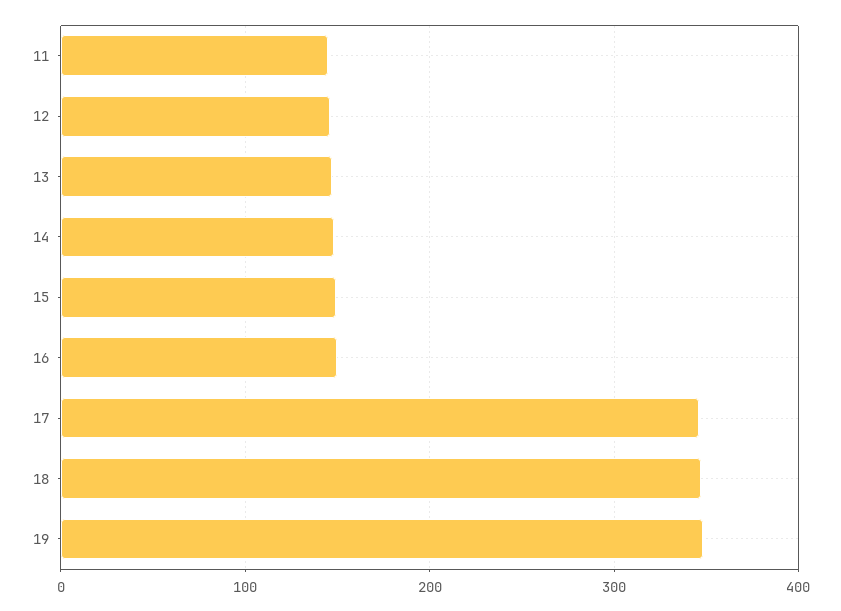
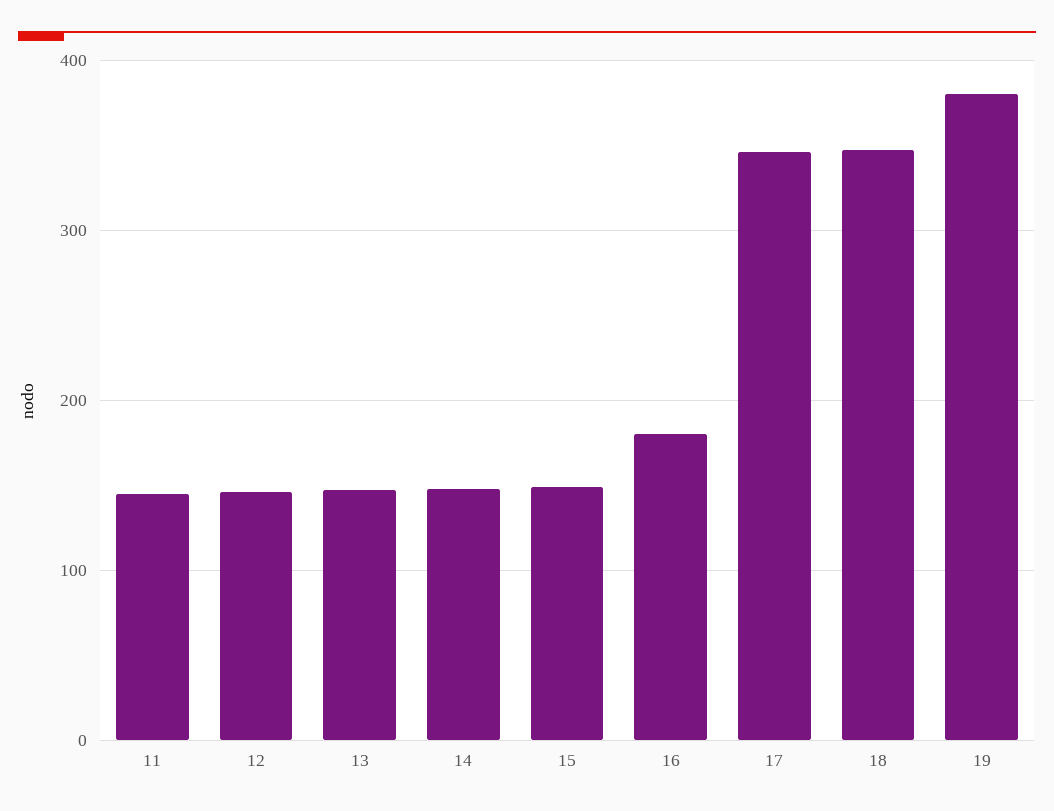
16: 150 -> 180
19: 350 -> 380

